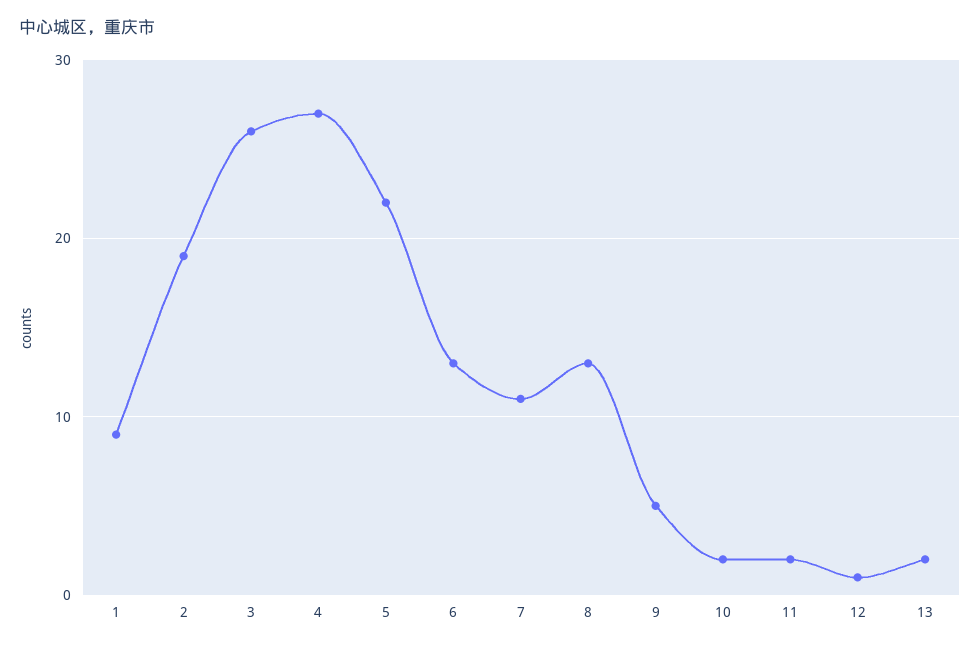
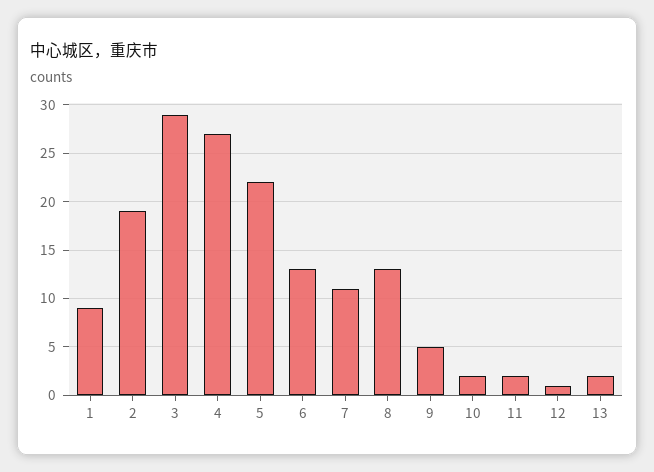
3: 26 -> 29

